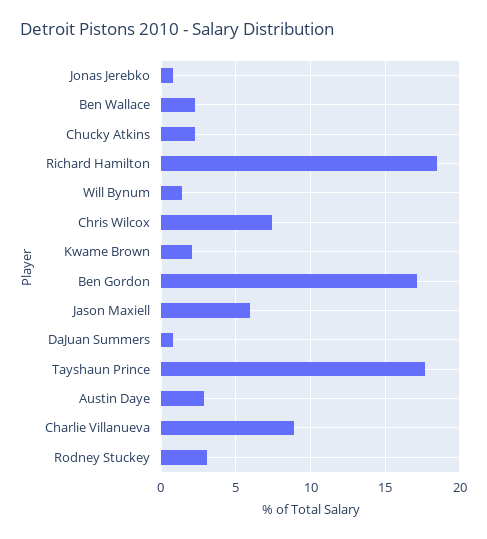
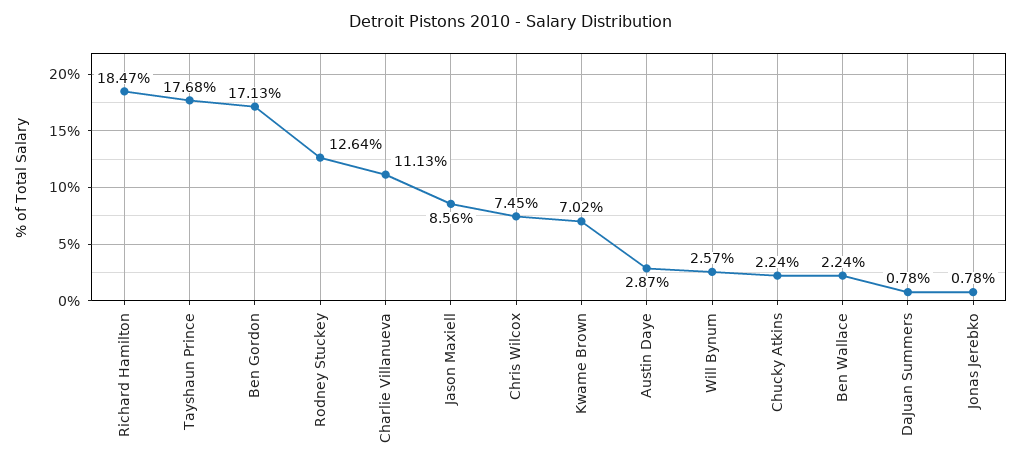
Will Bynum: 1.5 -> 2.57
Kwame Brown: 2 -> 7.02
Jason Maxiell: 6 -> 8.56
Charlie Villanueva: 9 -> 11.13
Rodney Stuckey: 3 -> 12.64

